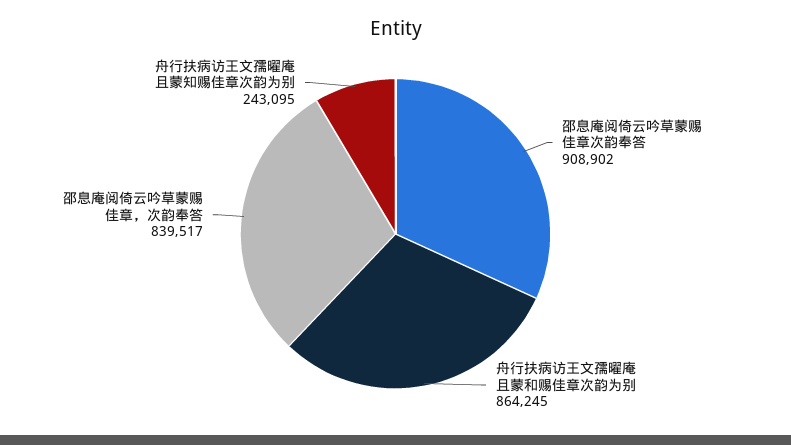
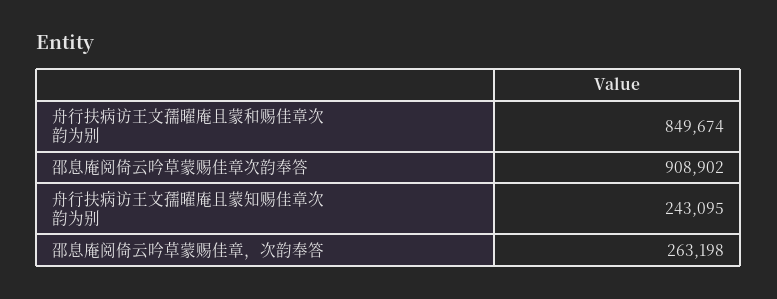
舟行扶病访王文孺曜庵且蒙和赐佳章次韵为别: 864245 -> 849674
邵息庵阅倚云吟草蒙赐佳章，次韵奉答: 839517 -> 263198

